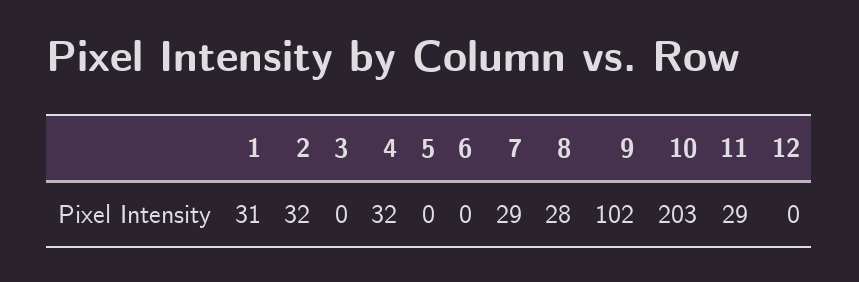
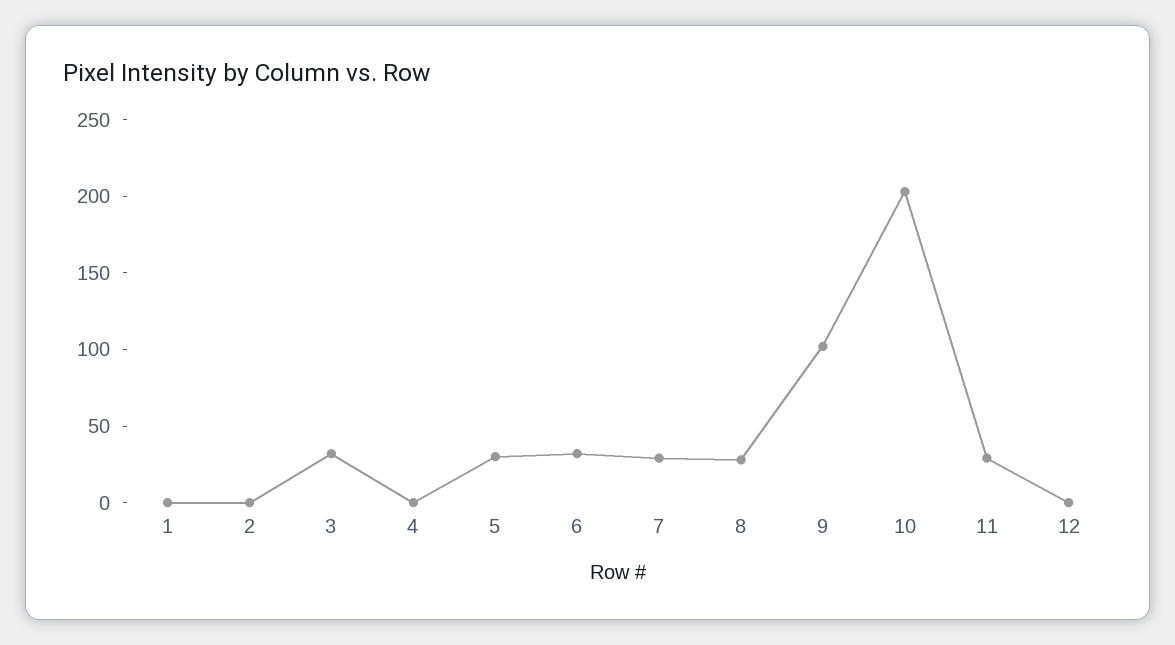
1: 31 -> 0
2: 32 -> 0
3: 0 -> 30
4: 32 -> 0
5: 0 -> 30
6: 0 -> 30

